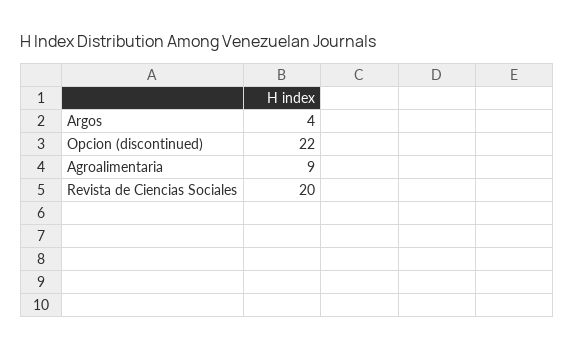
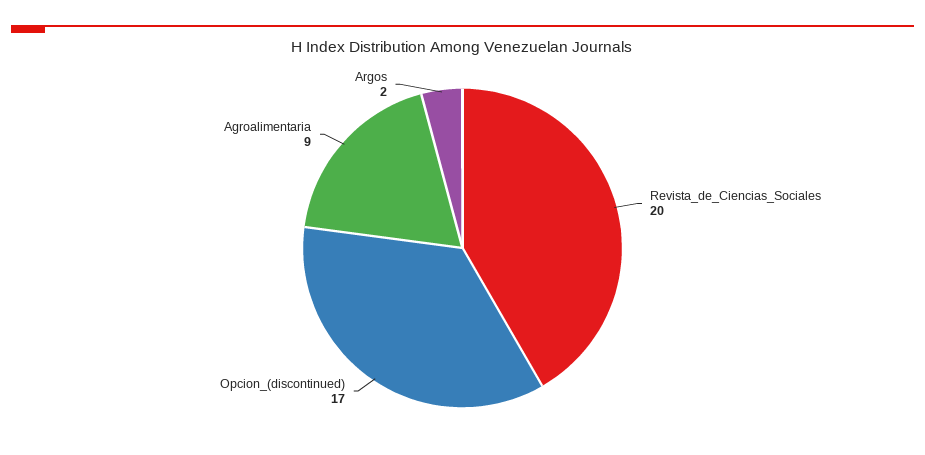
Argos: 4 -> 2
Opcion (discontinued): 22 -> 17

